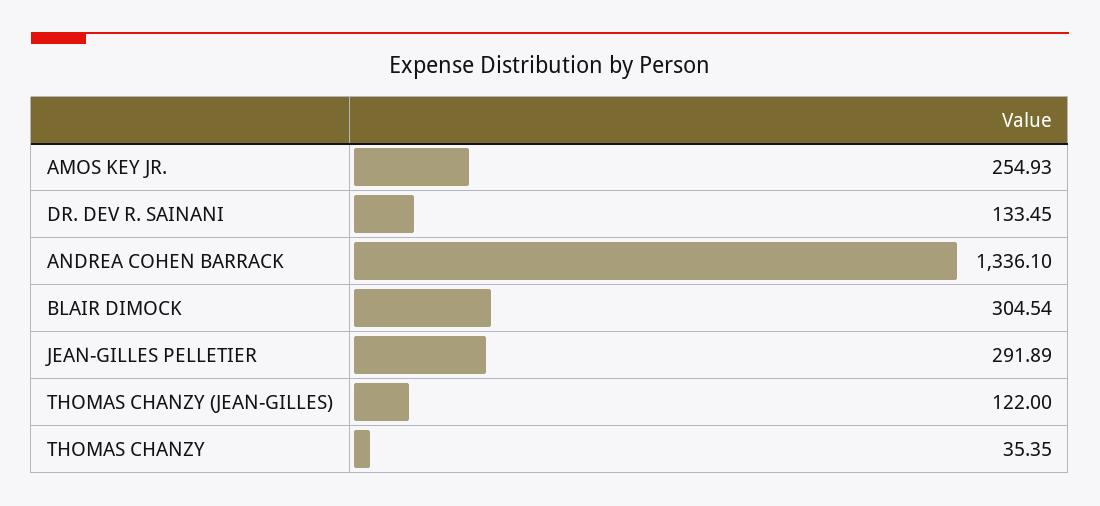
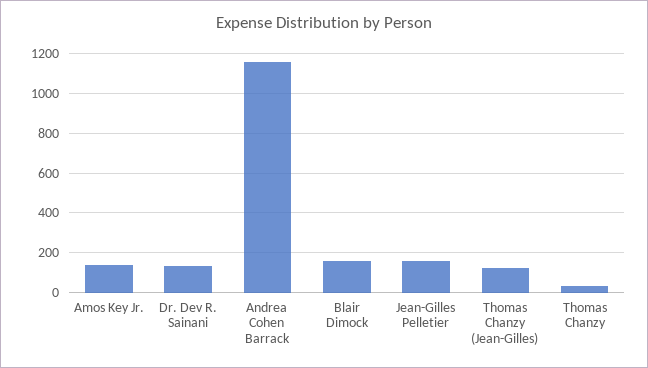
AMOS KEY JR.: 254.93 -> 150
ANDREA COHEN BARRACK: 1336.1 -> 1150
BLAIR DIMOCK: 304.54 -> 150
JEAN-GILLES PELLETIER: 291.89 -> 150

